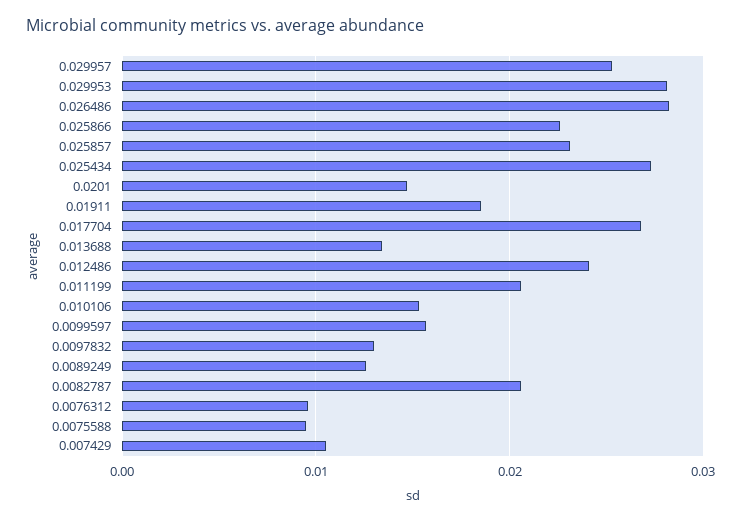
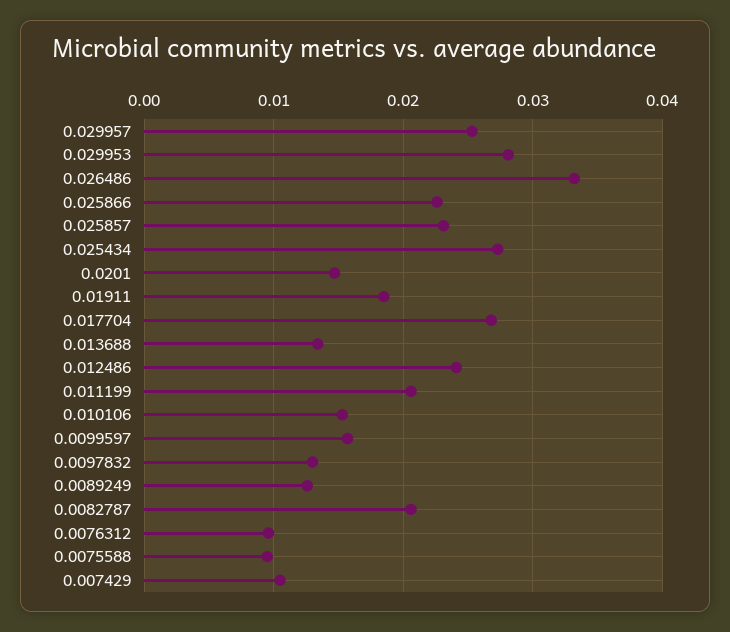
0.026486: 0.028 -> 0.033

